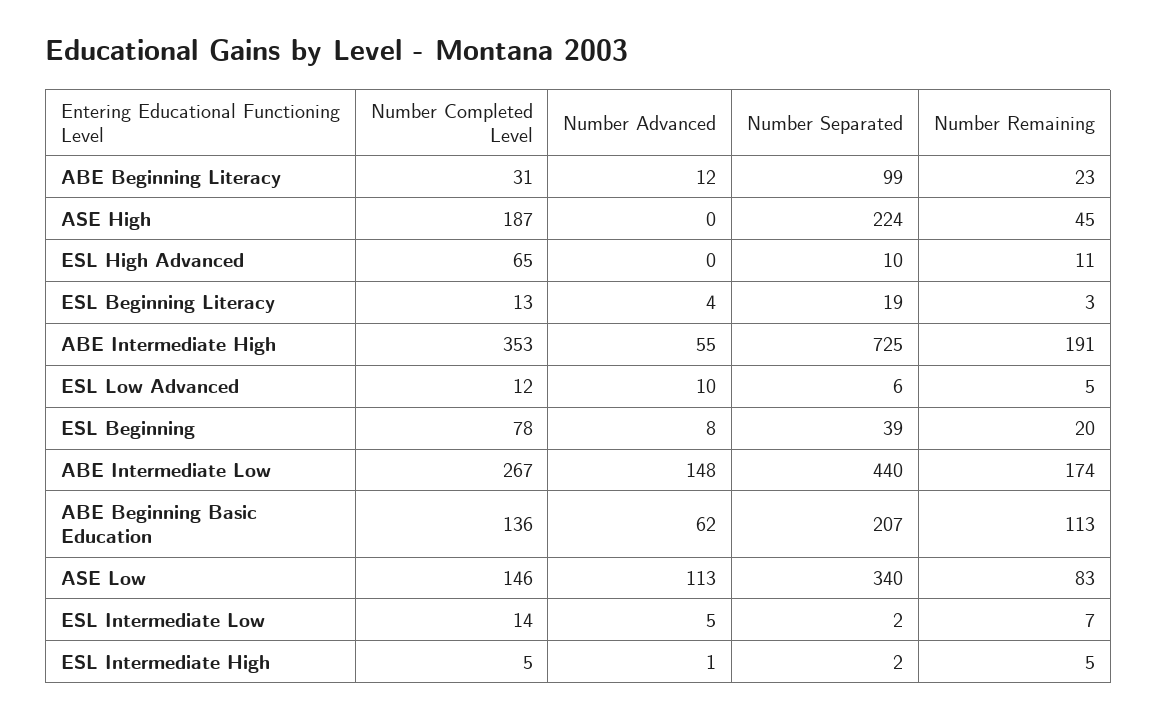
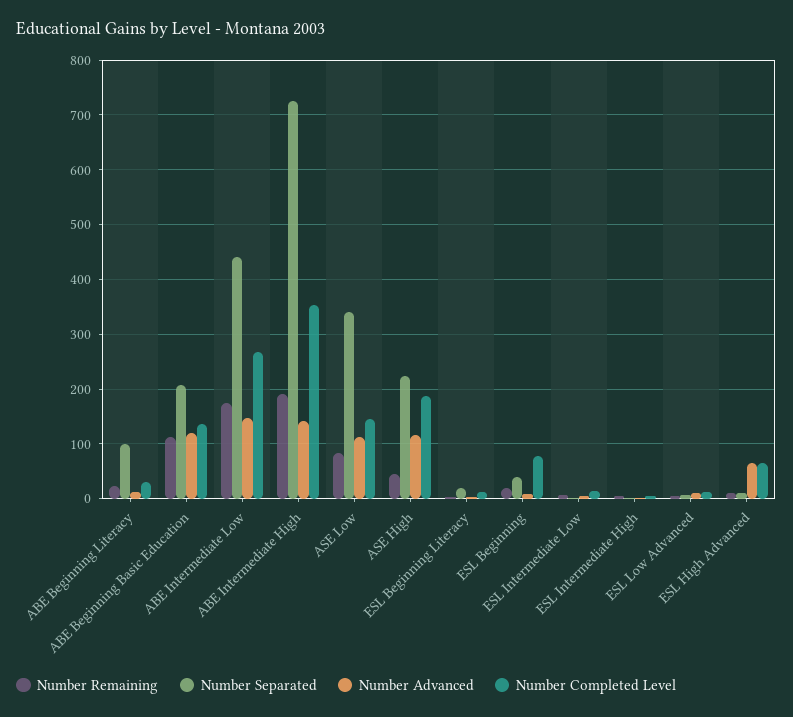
Number Advanced, ASE High: 0 -> 120
Number Advanced, ESL High Advanced: 0 -> 60
Number Advanced, ABE Intermediate High: 55 -> 140
Number Advanced, ABE Beginning Basic Education: 62 -> 120

